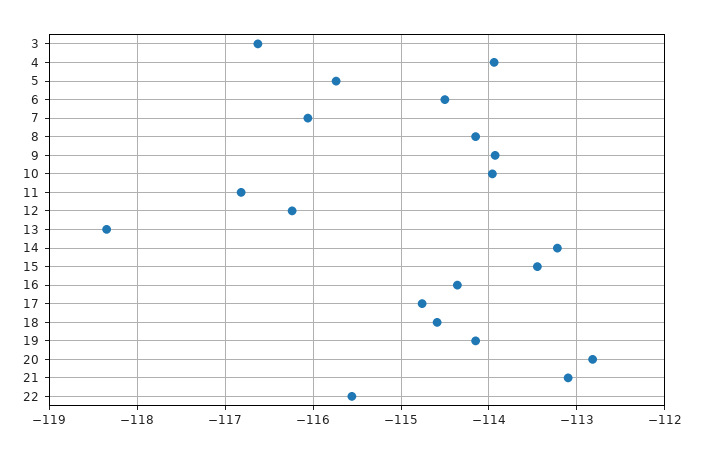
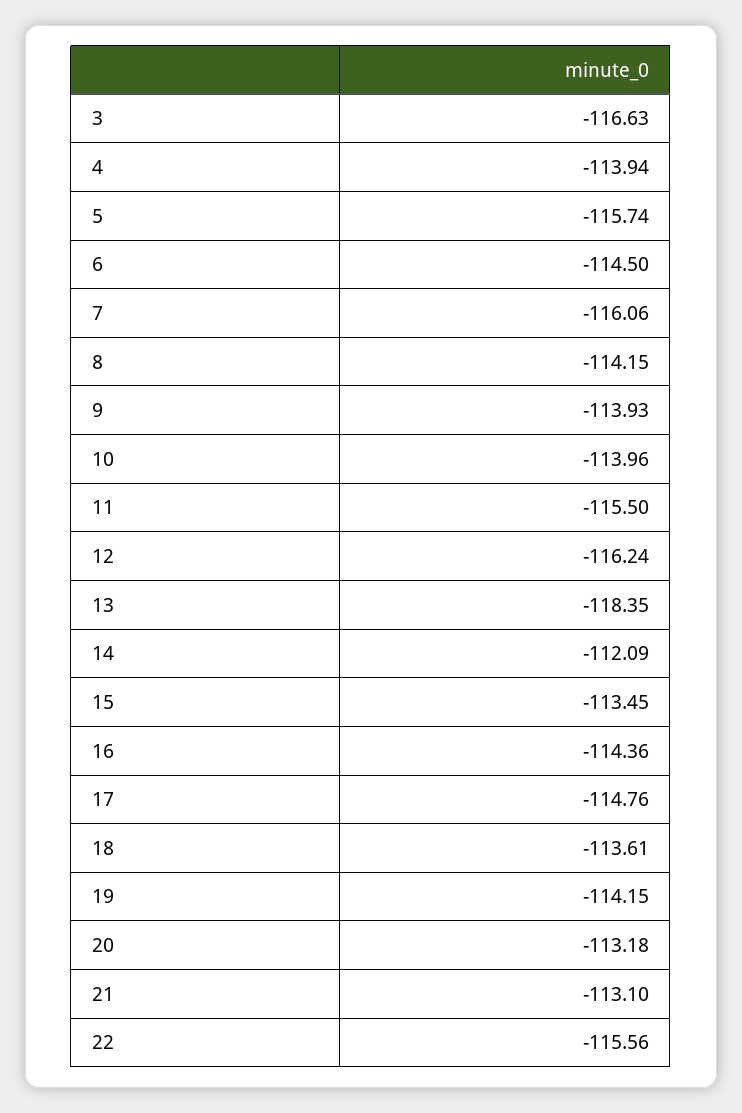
11: -116.8 -> -115.5
14: -113.2 -> -112.09
18: -114.6 -> -113.61
20: -112.8 -> -113.18

